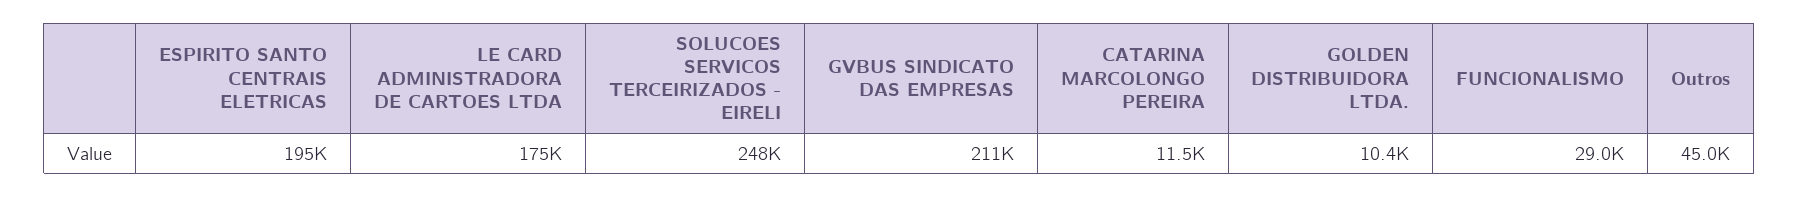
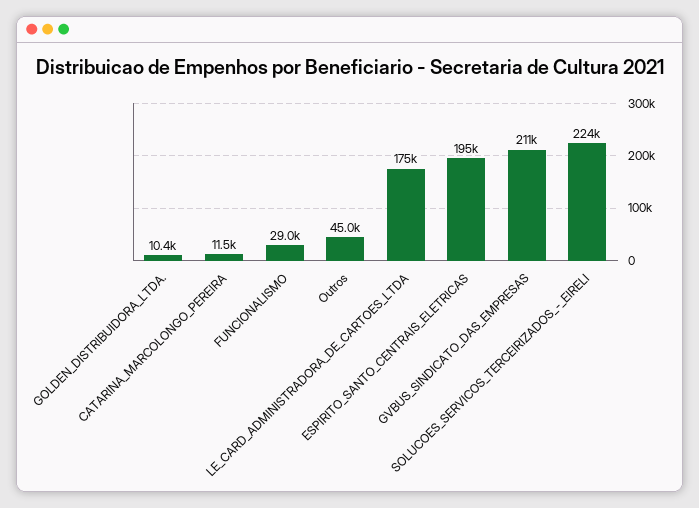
SOLUCOES SERVICOS TERCEIRIZADOS - EIRELI: 248000 -> 224000

